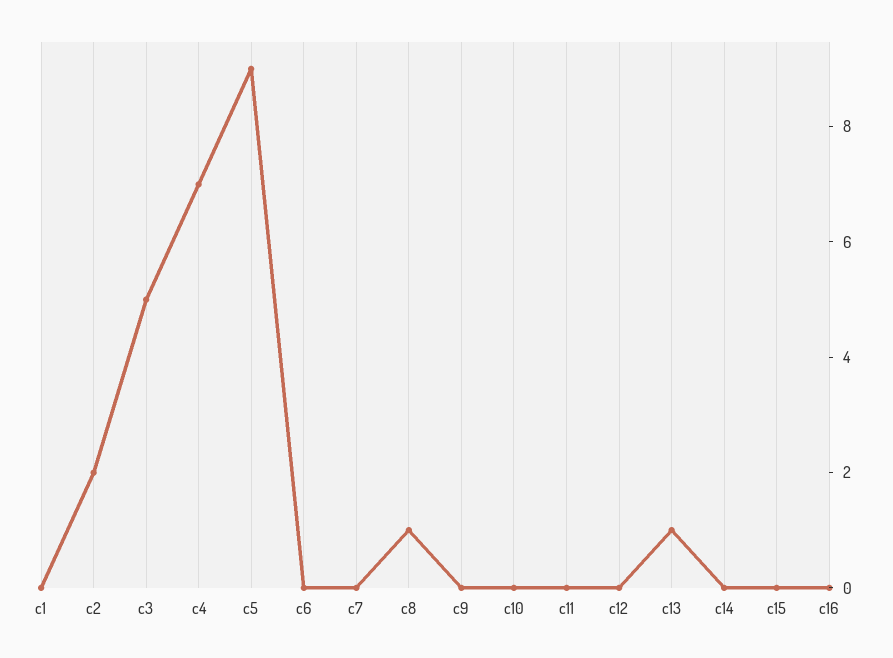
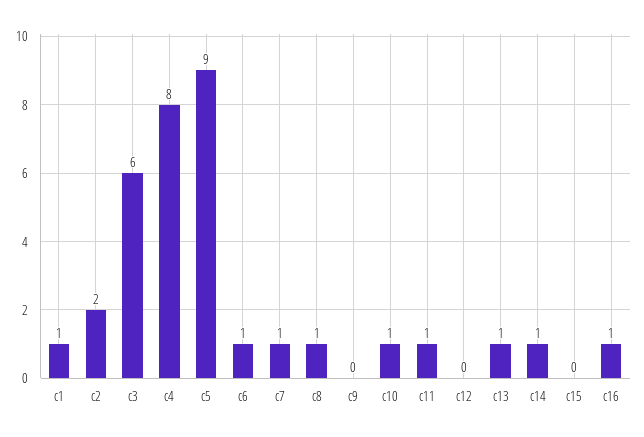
c1: 0 -> 1
c3: 5 -> 6
c4: 7 -> 8
c6: 0 -> 1
c7: 0 -> 1
c10: 0 -> 1
c11: 0 -> 1
c14: 0 -> 1
c16: 0 -> 1

